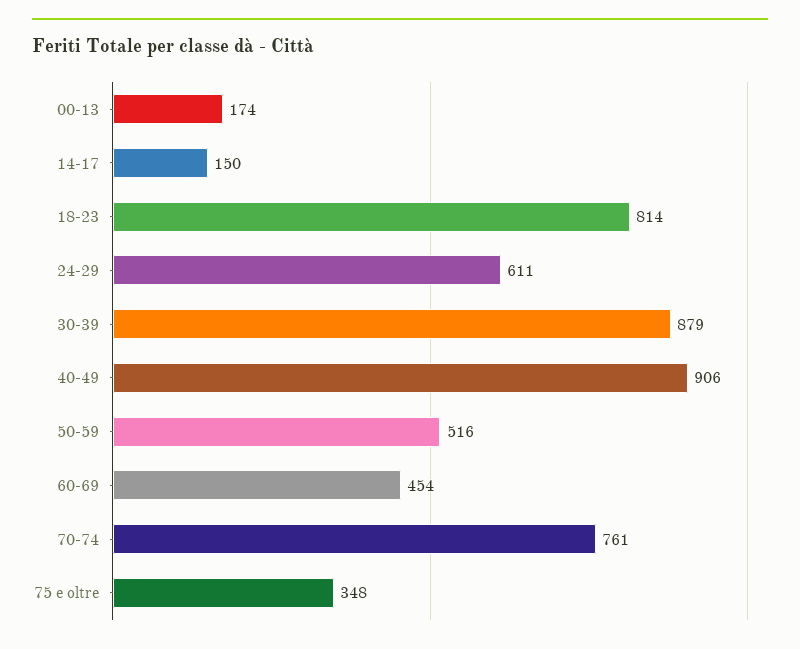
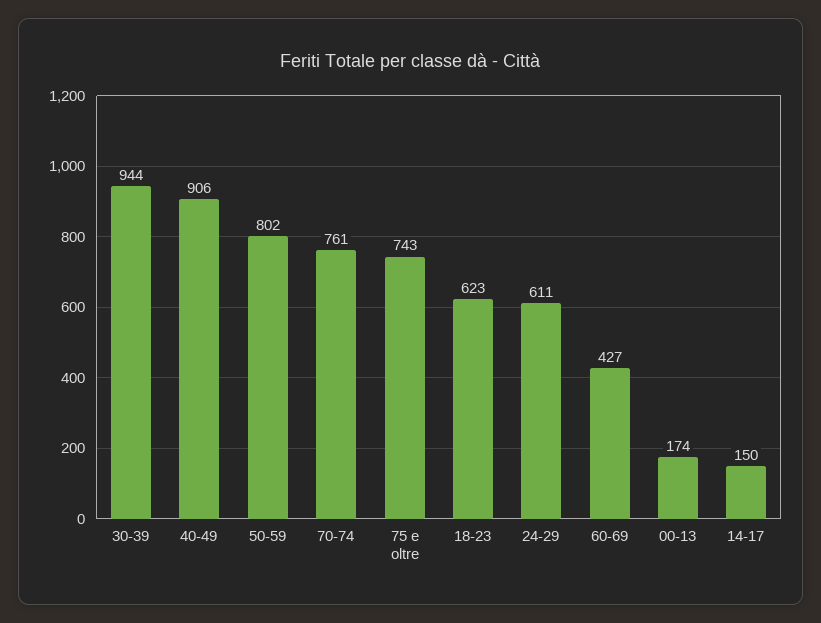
18-23: 814 -> 623
30-39: 879 -> 944
50-59: 516 -> 802
60-69: 454 -> 427
75 e oltre: 348 -> 743

